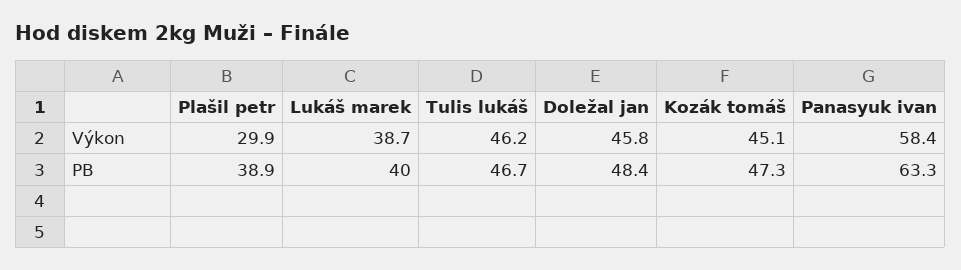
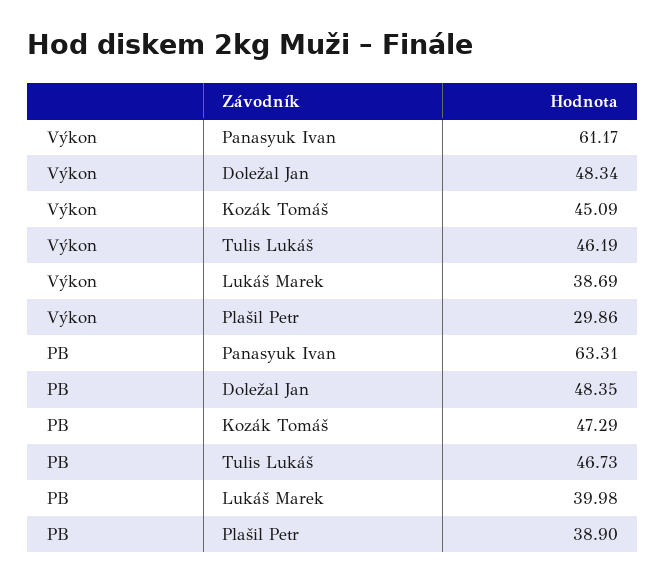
Doležal jan, Výkon: 45.8 -> 48.34
Panasyuk ivan, Výkon: 58.4 -> 61.17

